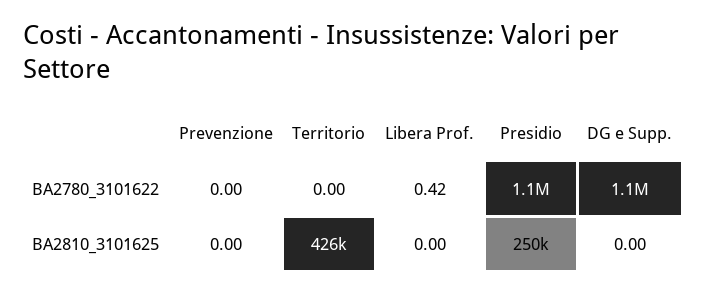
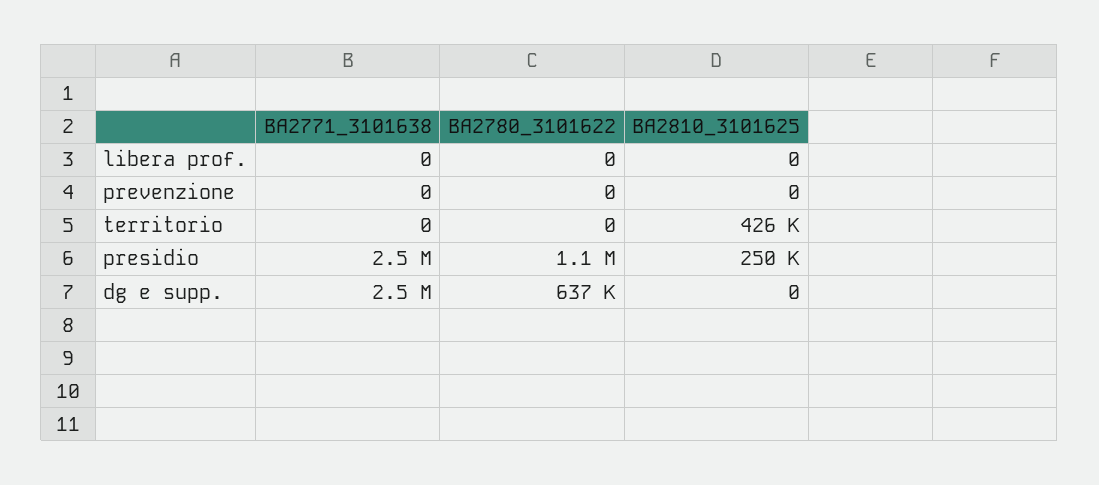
Libera Prof., BA2780_3101622: 0.42 -> 0
DG e Supp., BA2780_3101622: 1100000 -> 637000
Libera Prof., BA2771_3101638: none -> 0
Prevenzione, BA2771_3101638: none -> 0
Territorio, BA2771_3101638: none -> 0
Presidio, BA2771_3101638: none -> 2500000
DG e Supp., BA2771_3101638: none -> 2500000

